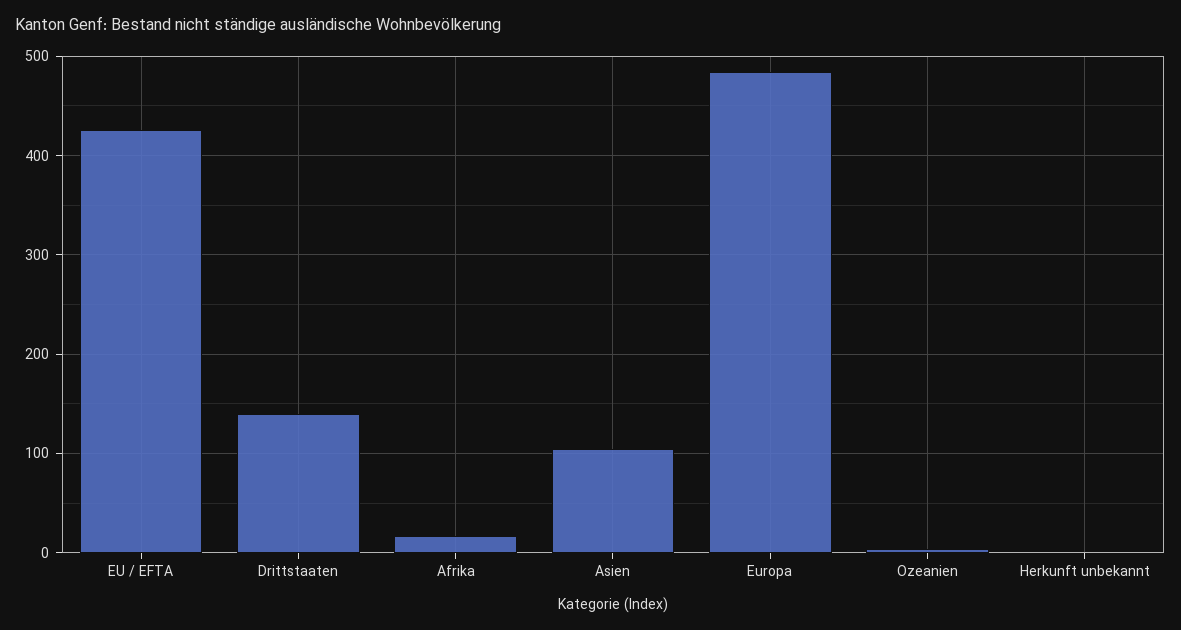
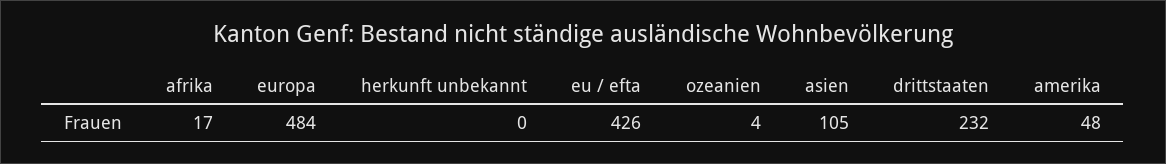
Drittstaaten: 140 -> 232
amerika: none -> 48

